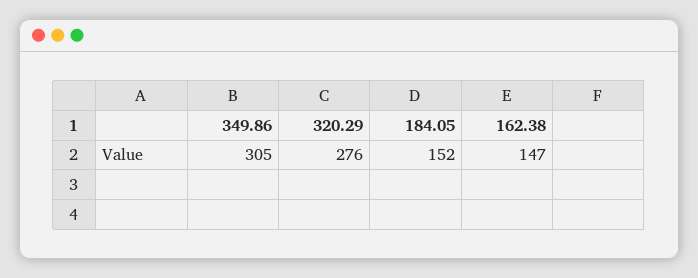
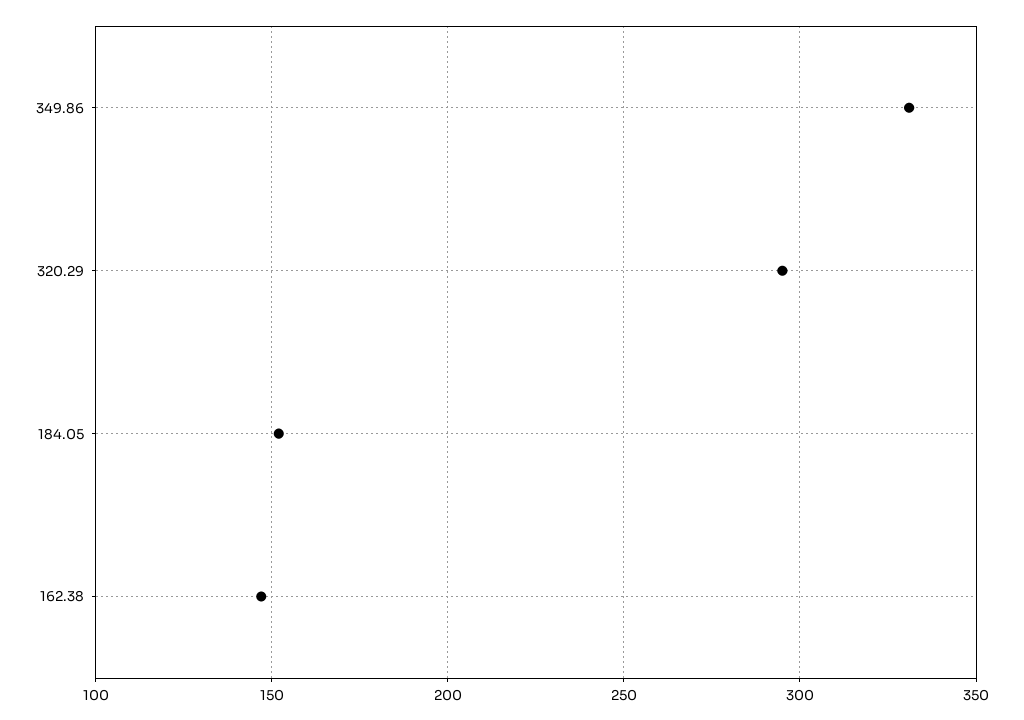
349.86: 305 -> 330
320.29: 276 -> 295

